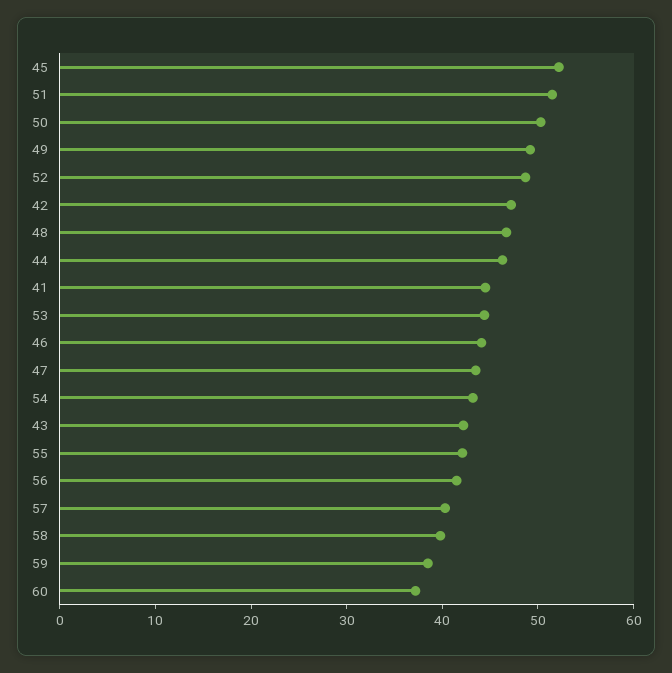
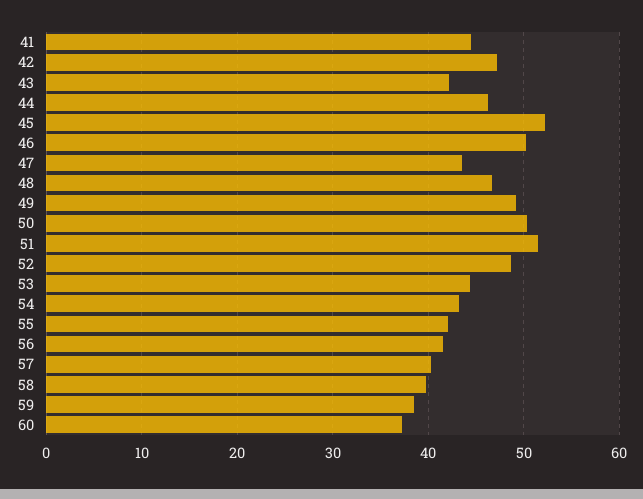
46: 44 -> 50

